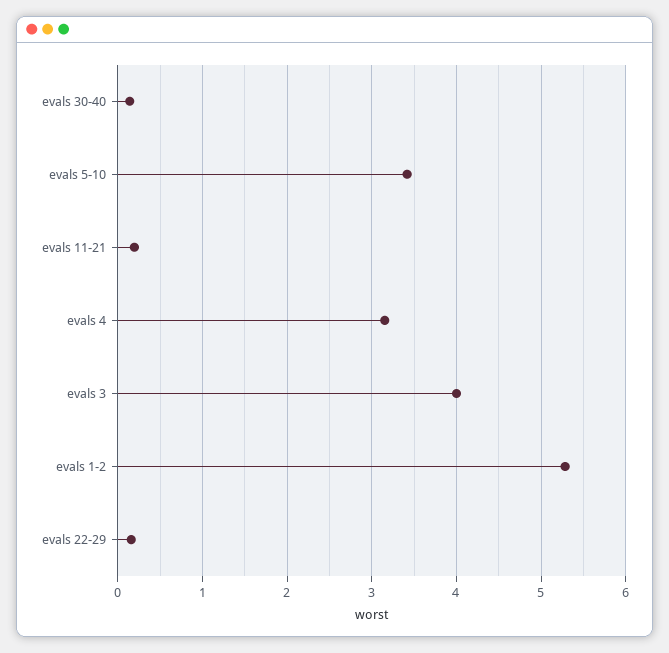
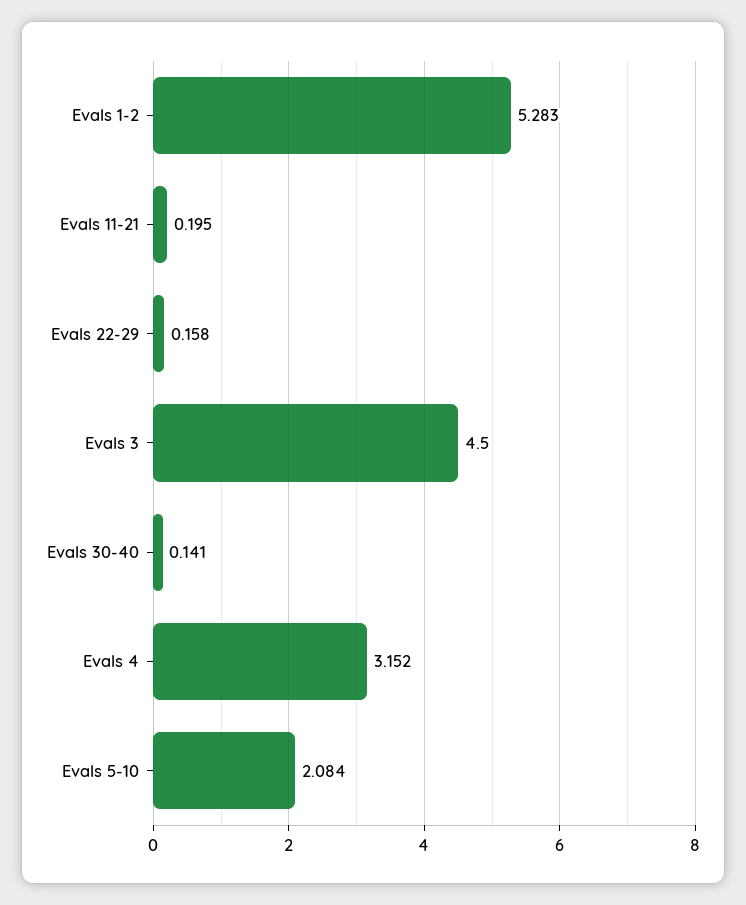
evals 5-10: 3.4 -> 2.084
evals 3: 4 -> 4.5

